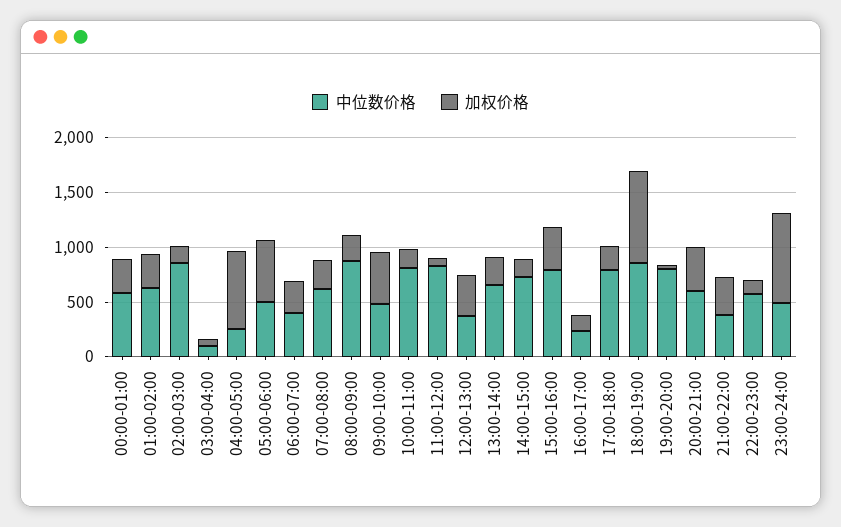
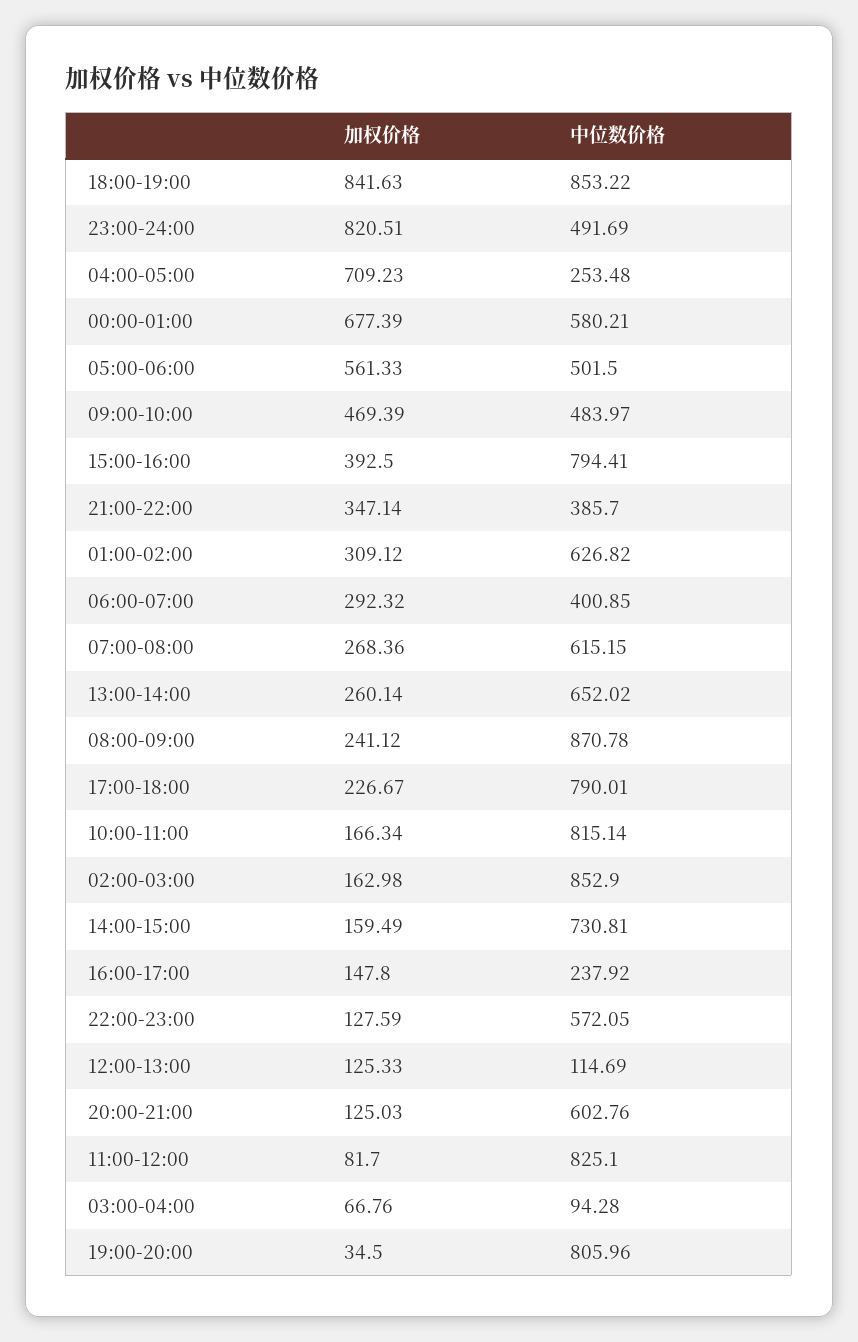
加权价格, 00:00-01:00: 300 -> 677.39
中位数价格, 12:00-13:00: 400 -> 114.69
加权价格, 12:00-13:00: 400 -> 125.33
加权价格, 20:00-21:00: 400 -> 125.03

